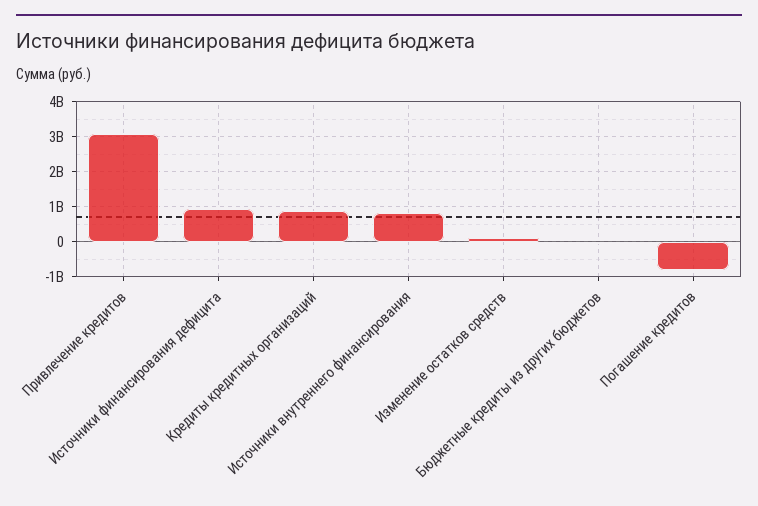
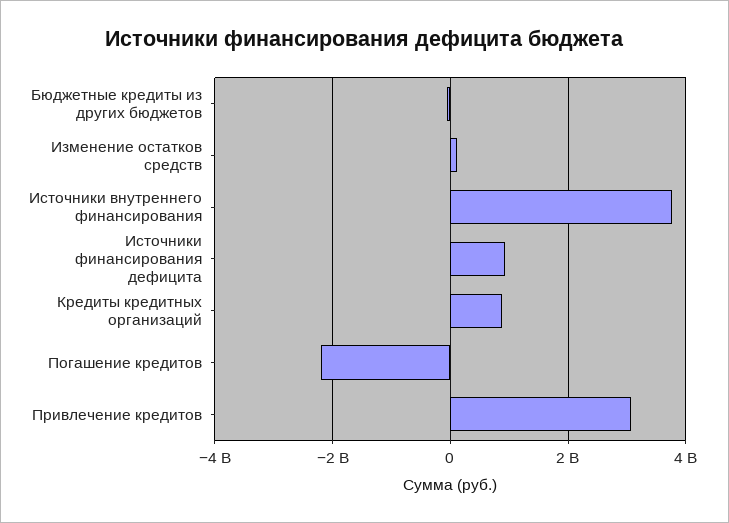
Источники внутреннего финансирования: 800000000 -> 3800000000
Погашение кредитов: -800000000 -> -2200000000

